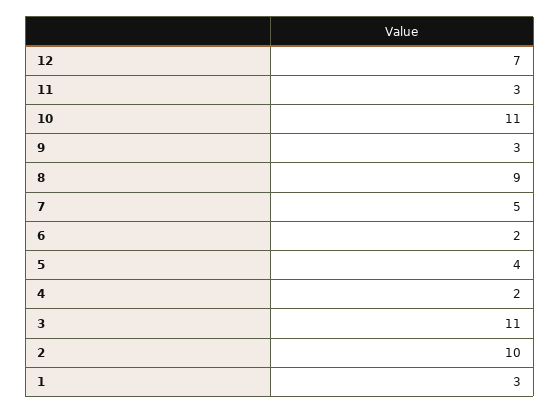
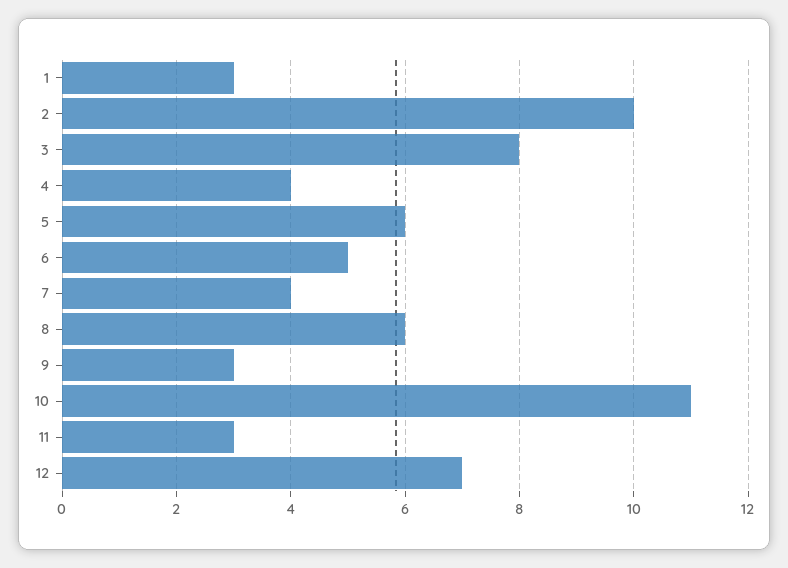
8: 9 -> 6
7: 5 -> 4
6: 2 -> 5
5: 4 -> 6
4: 2 -> 4
3: 11 -> 8

